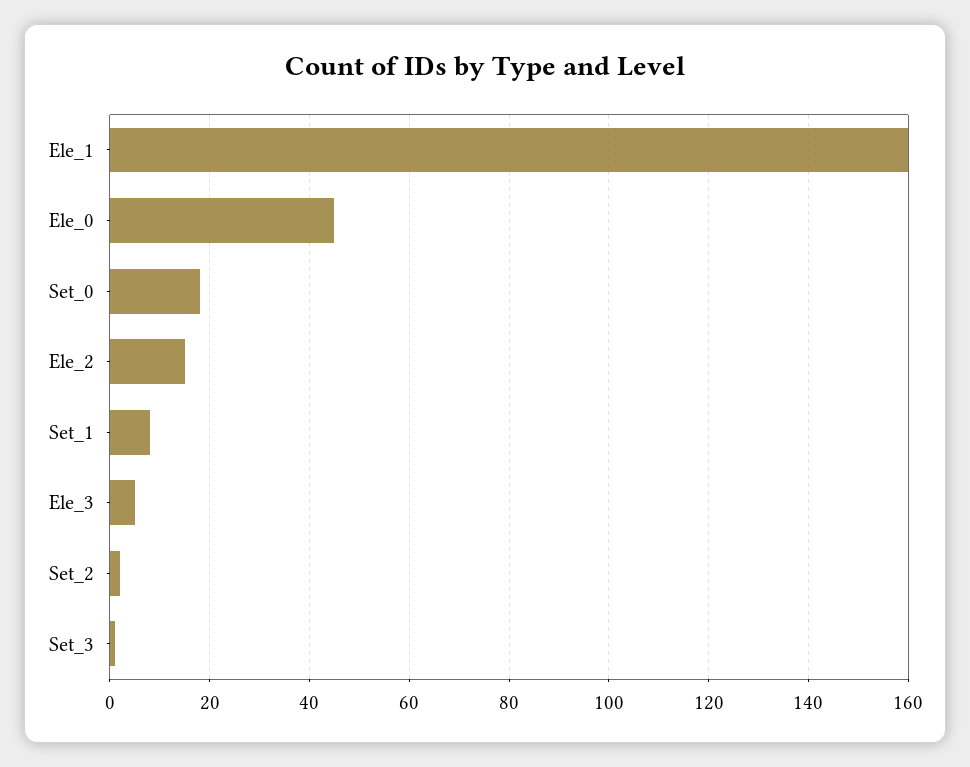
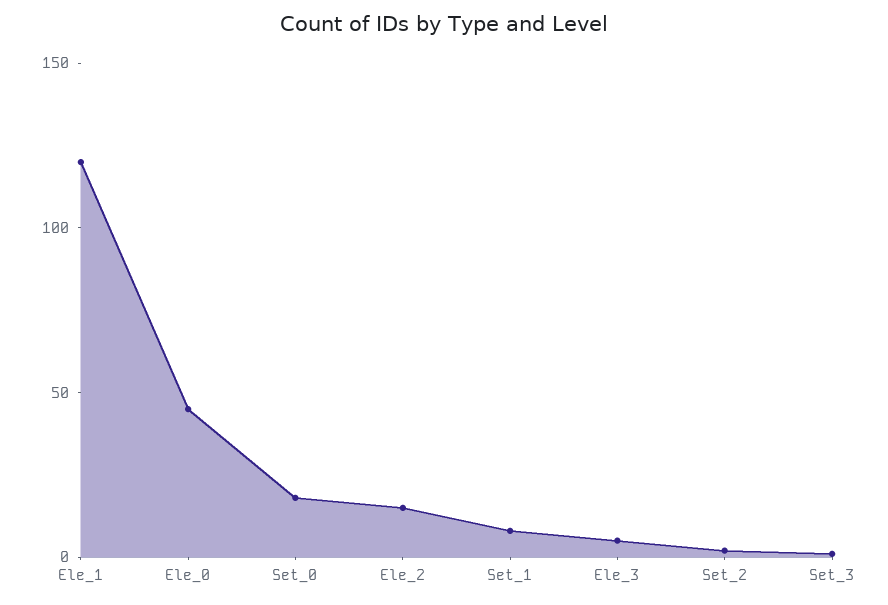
Ele_1: 160 -> 120

